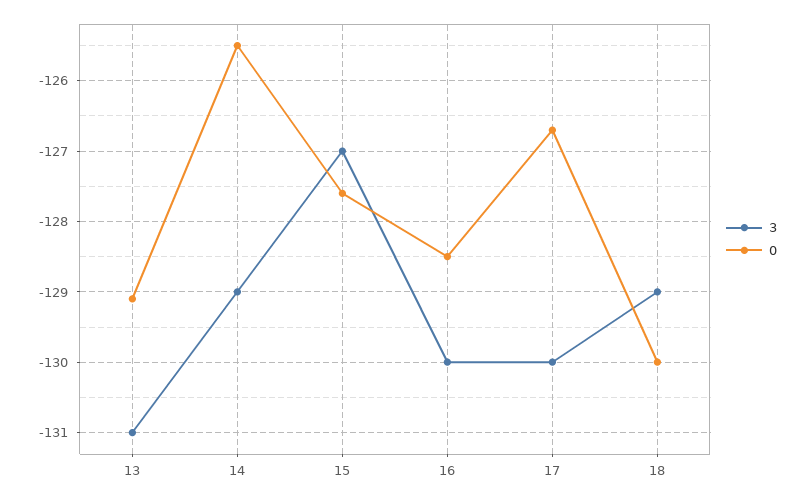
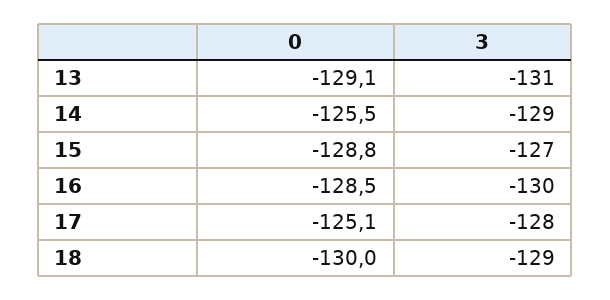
0, 15: -127.6 -> -128.8
3, 17: -130 -> -128
0, 17: -126.7 -> -125.1

